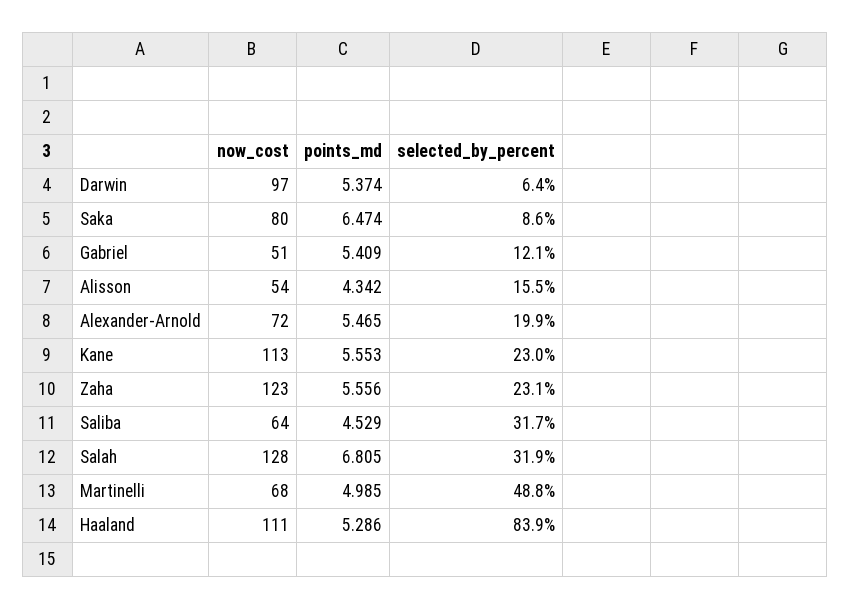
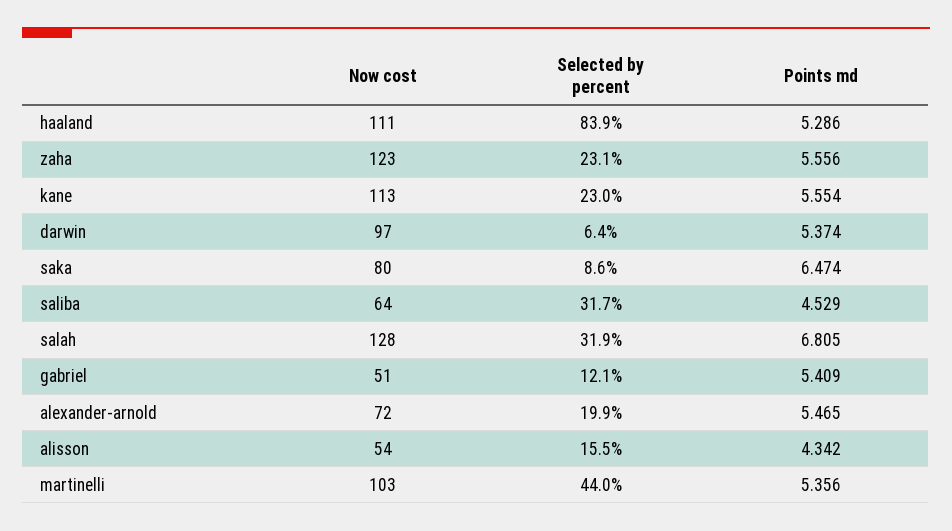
points_md, Kane: 5.553 -> 5.554
now_cost, Martinelli: 68 -> 103
points_md, Martinelli: 4.985 -> 5.356
selected_by_percent, Martinelli: 48.8 -> 44

